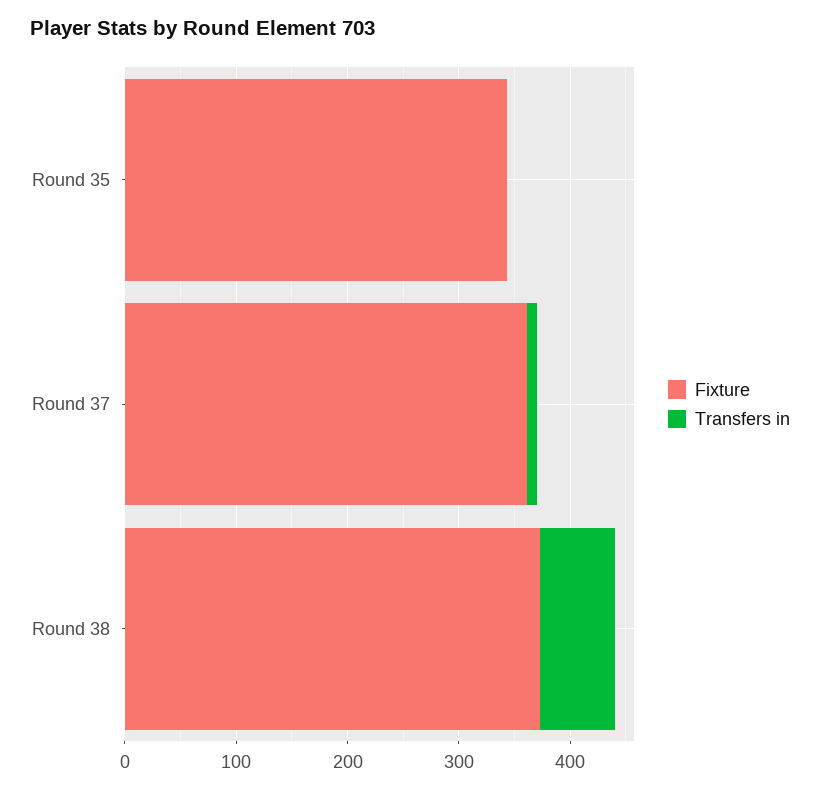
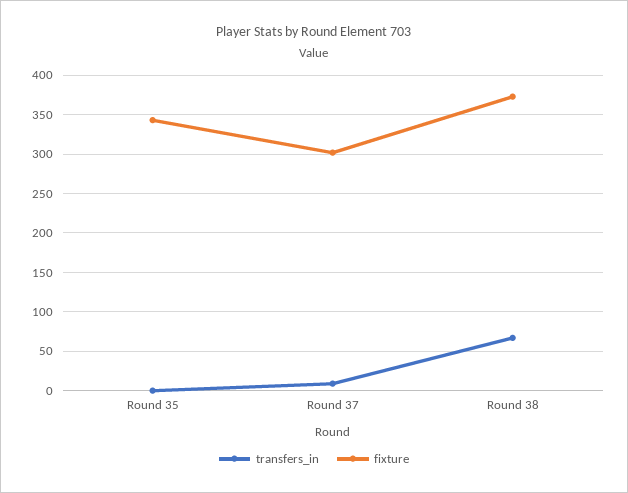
Fixture, Round 37: 360 -> 300

